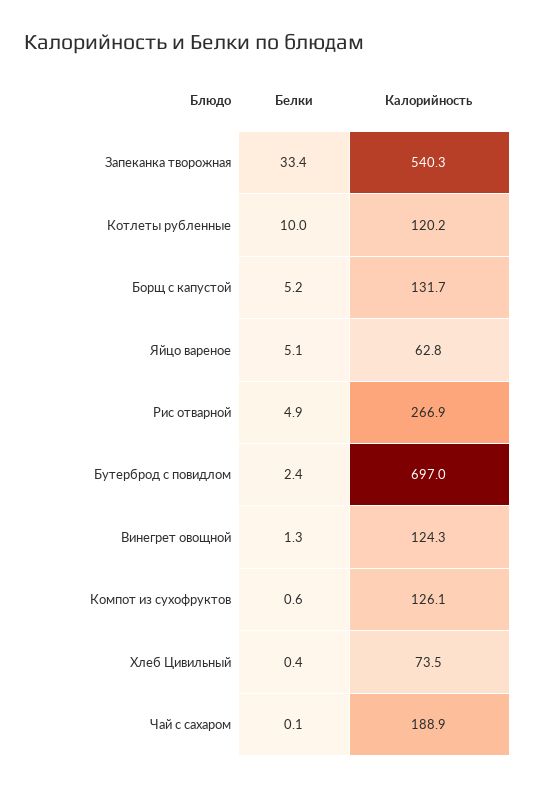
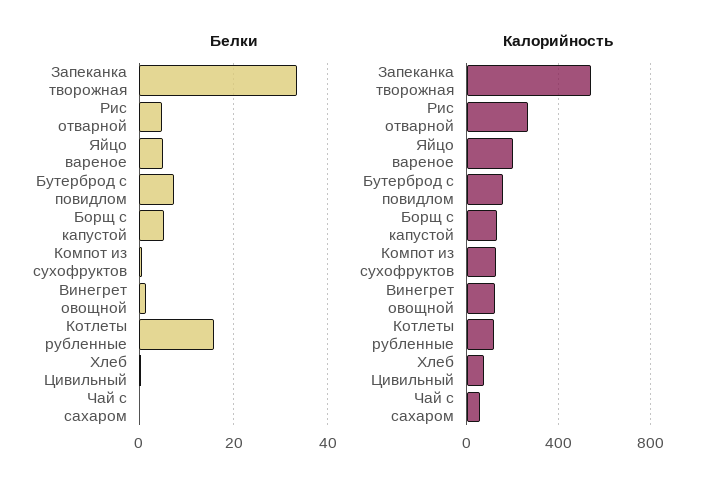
Белки, Котлеты рубленные: 10 -> 16
Калорийность, Яйцо вареное: 62.8 -> 200
Белки, Бутерброд с повидлом: 2.4 -> 8
Калорийность, Бутерброд с повидлом: 697 -> 150
Калорийность, Чай с сахаром: 188.9 -> 50

